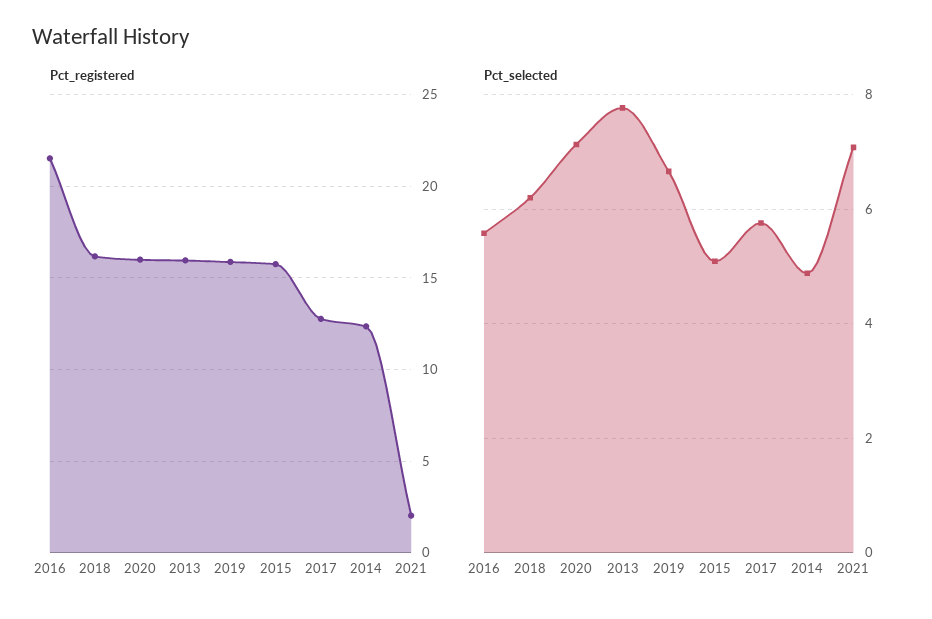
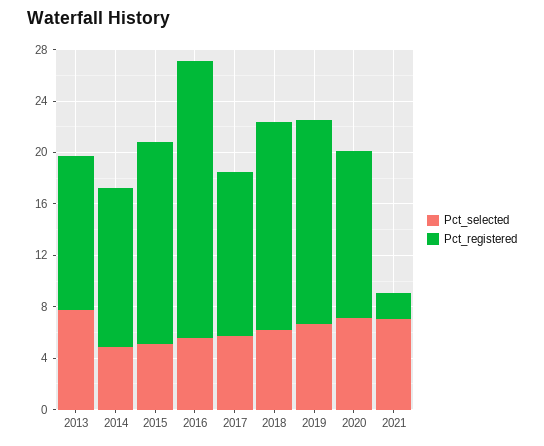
Pct_registered, 2020: 16 -> 13
Pct_registered, 2013: 16 -> 12

